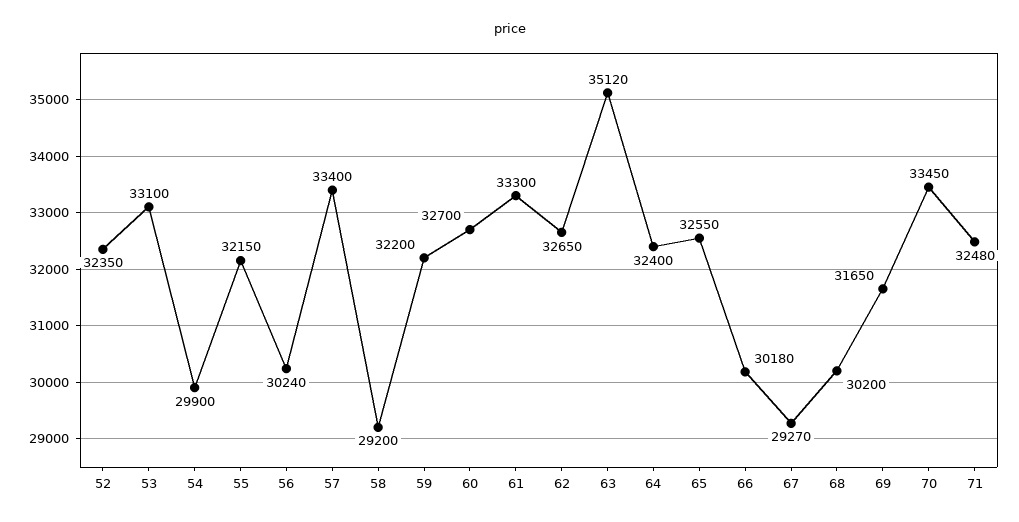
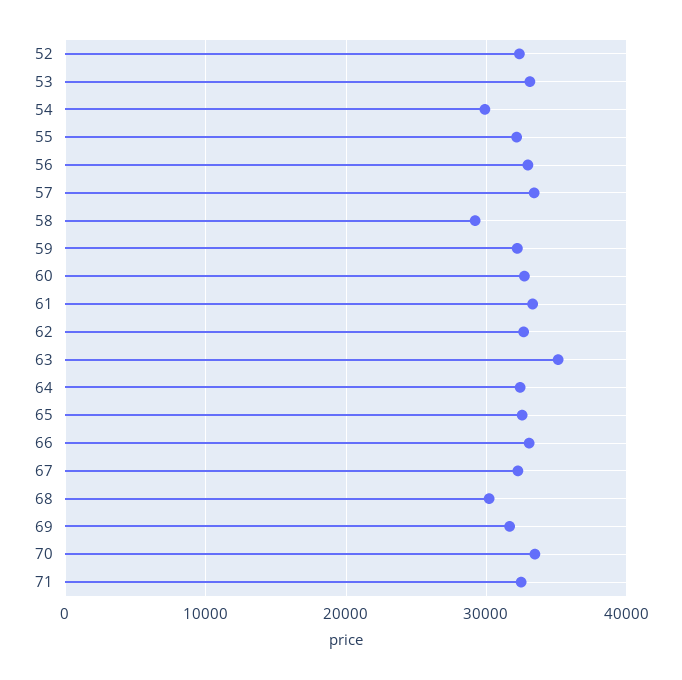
56: 30240 -> 33000
66: 30180 -> 33000
67: 29270 -> 32000

